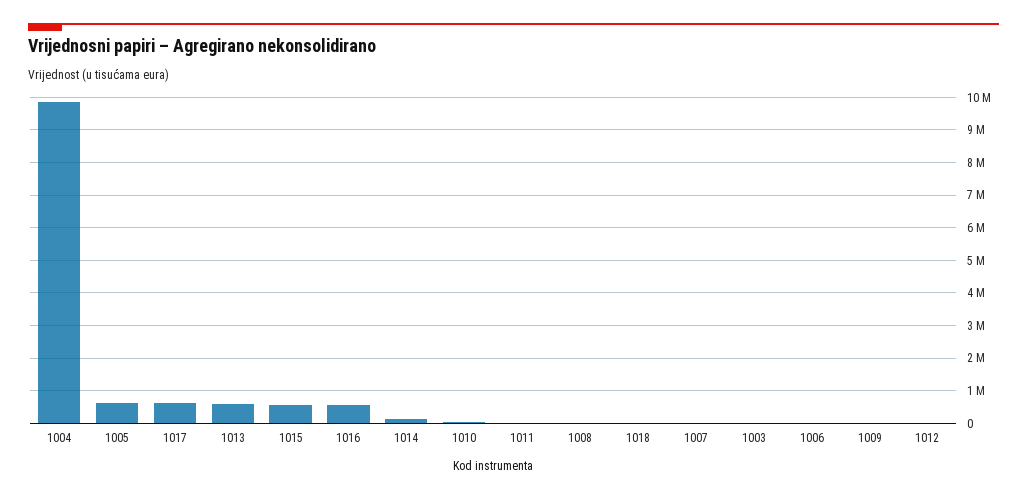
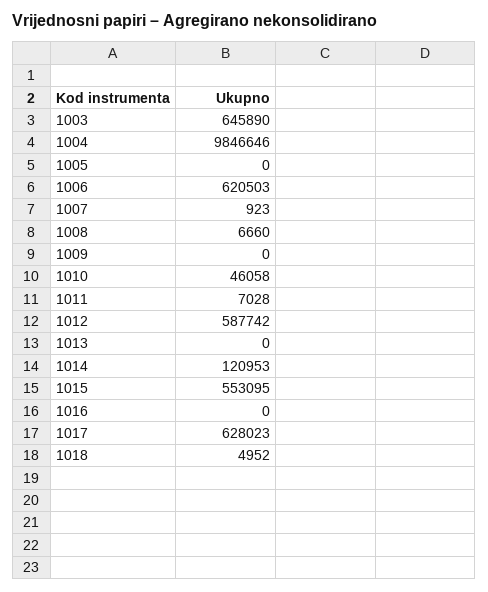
1005: 600000 -> 0
1013: 600000 -> 0
1016: 600000 -> 0
1003: 0 -> 645890
1006: 0 -> 620503
1012: 0 -> 587742

